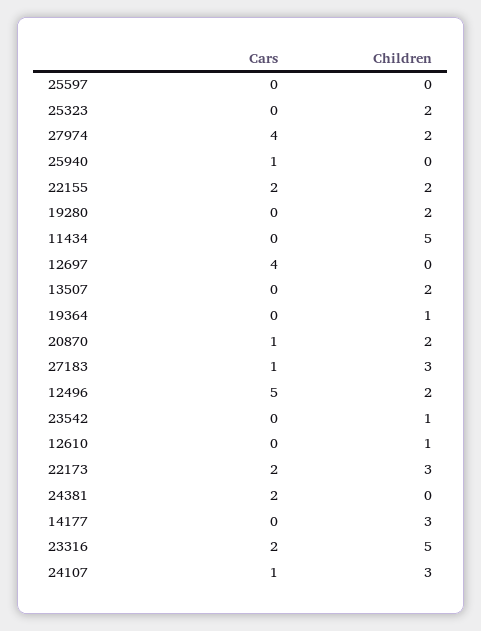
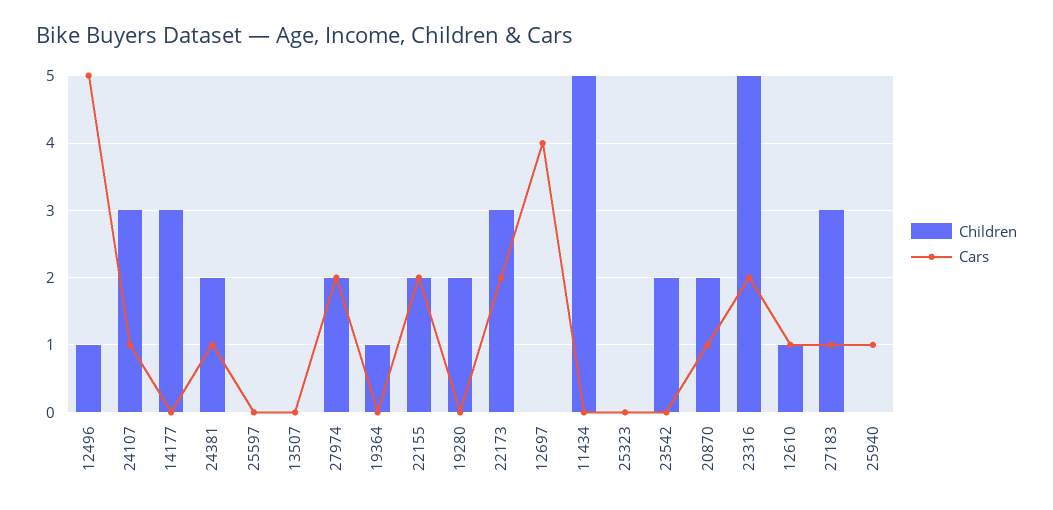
Children, 25323: 2 -> 0
Cars, 27974: 4 -> 2
Children, 13507: 2 -> 0
Children, 12496: 2 -> 1
Children, 23542: 1 -> 2
Cars, 12610: 0 -> 1
Cars, 24381: 2 -> 1
Children, 24381: 0 -> 2

